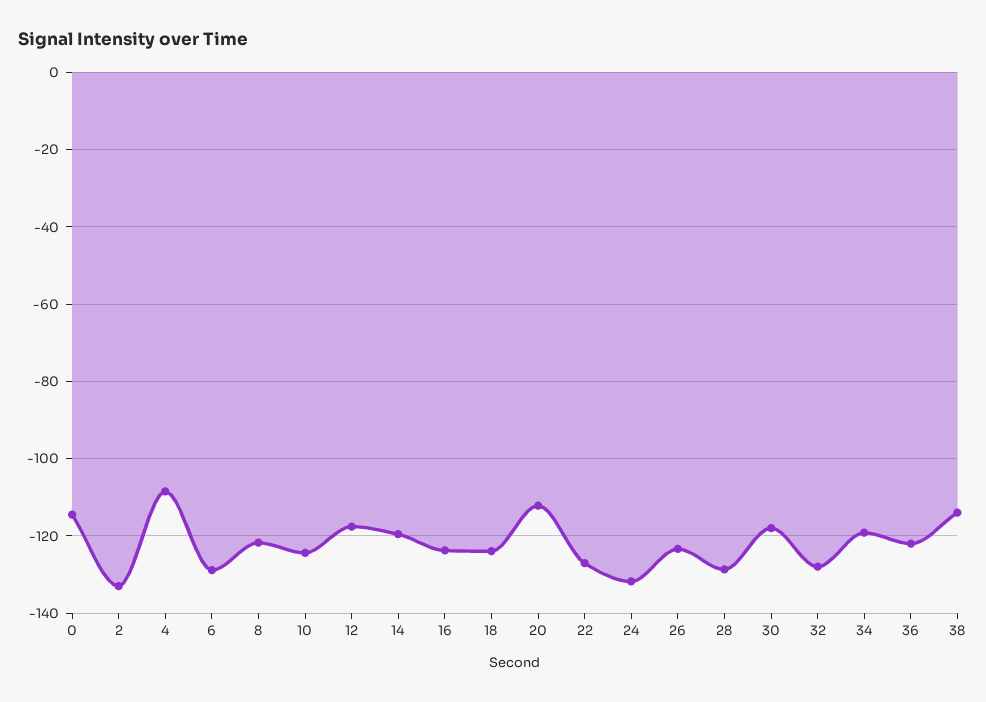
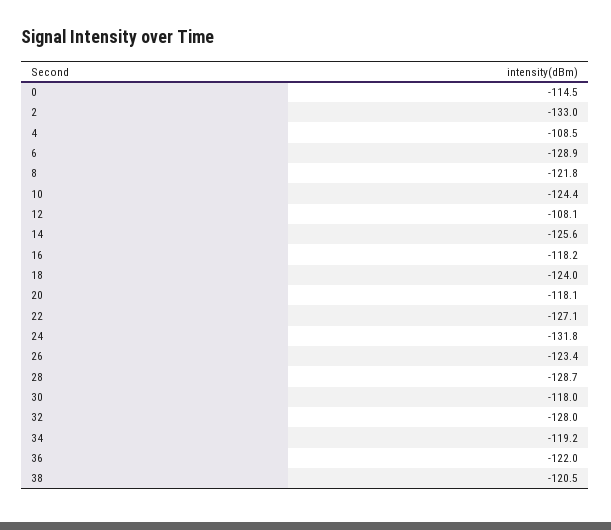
12: -118 -> -108.1
14: -120 -> -125.6
16: -124 -> -118.2
20: -112 -> -118.1
38: -114 -> -120.5

